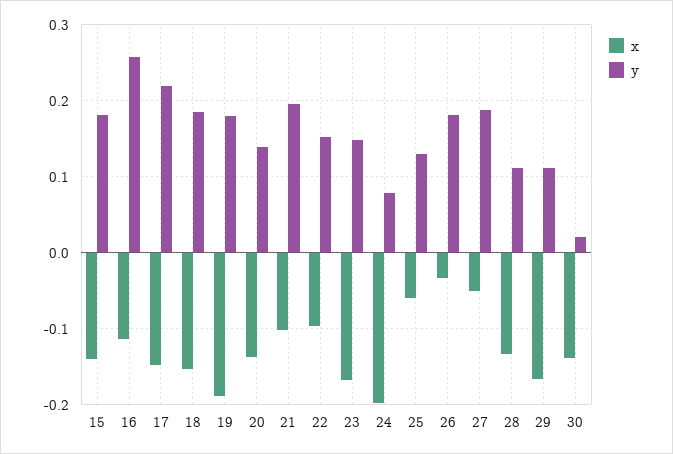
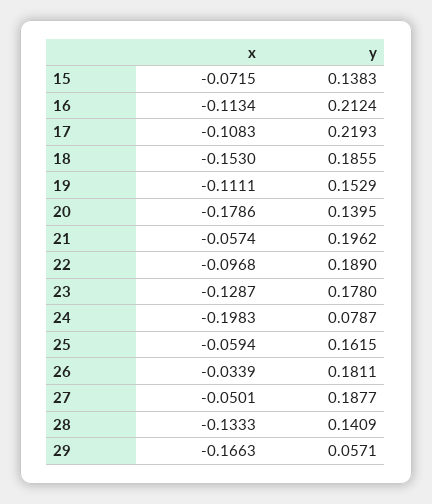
x, 15: -0.14 -> -0.0715
y, 15: 0.18 -> 0.1383
y, 16: 0.26 -> 0.2124
x, 17: -0.15 -> -0.1083
x, 19: -0.19 -> -0.1111
y, 19: 0.18 -> 0.1529
x, 20: -0.14 -> -0.1786
x, 21: -0.1 -> -0.0574
y, 22: 0.15 -> 0.189
x, 23: -0.17 -> -0.1287
y, 23: 0.15 -> 0.178
y, 25: 0.13 -> 0.1615
y, 28: 0.11 -> 0.1409
y, 29: 0.11 -> 0.0571
x, 30: -0.14 -> none
y, 30: 0.02 -> none

